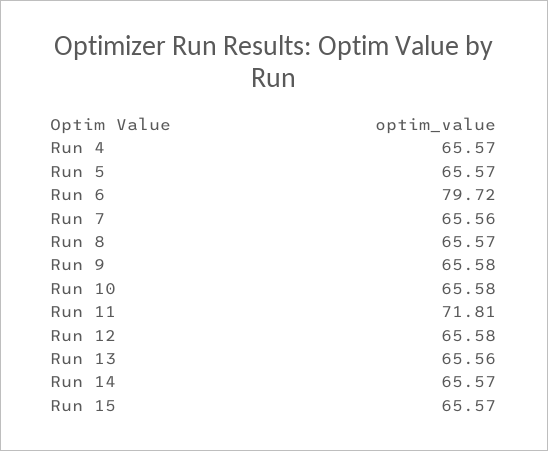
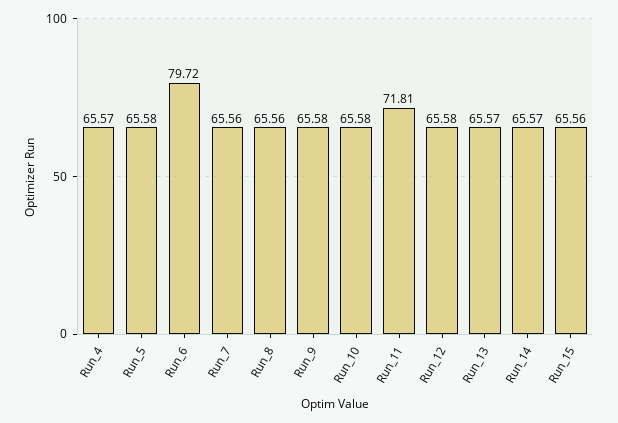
Run 5: 65.57 -> 65.58
Run 8: 65.57 -> 65.56
Run 13: 65.56 -> 65.57
Run 15: 65.57 -> 65.56

